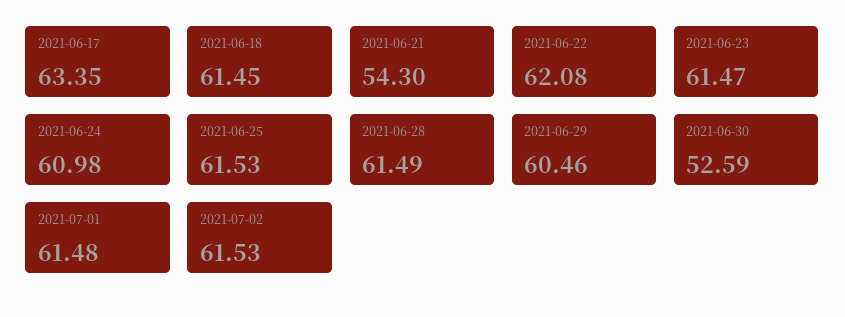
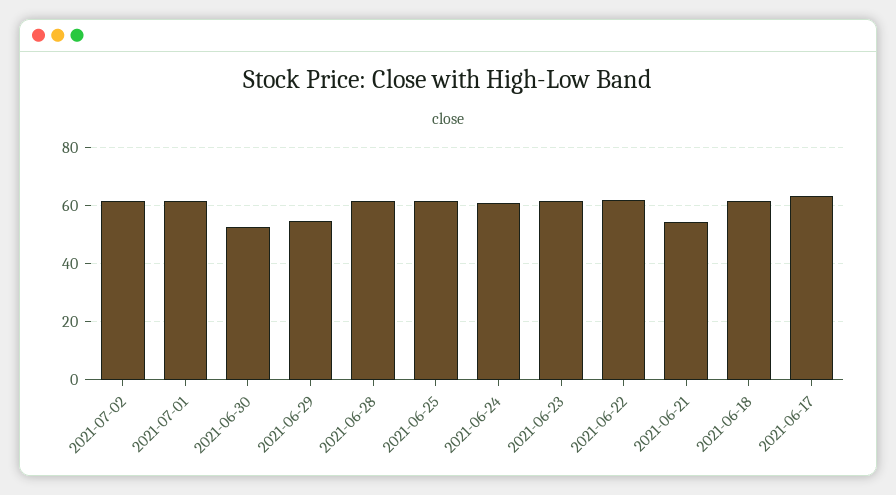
2021-06-29: 60.46 -> 55

